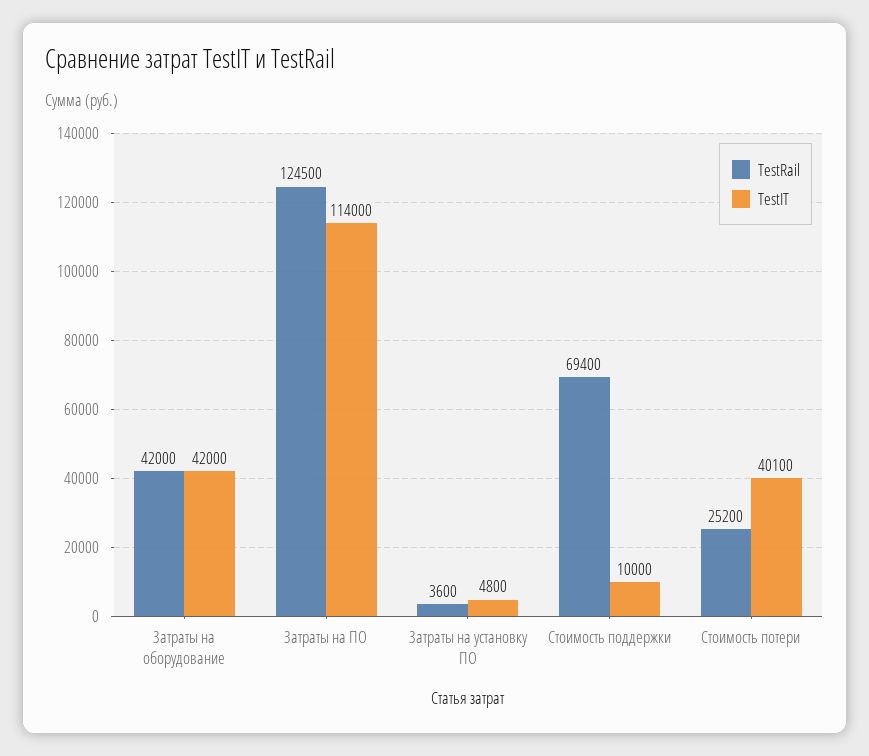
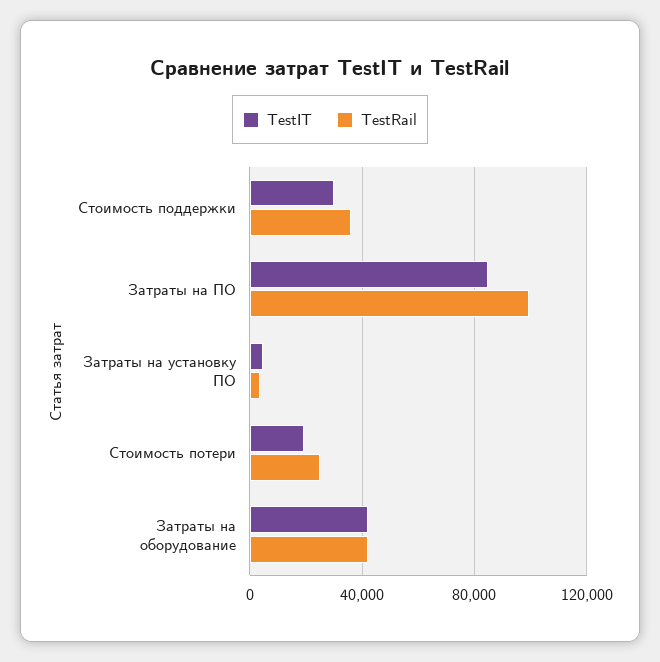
TestRail, Затраты на ПО: 124500 -> 100000
TestIT, Затраты на ПО: 114000 -> 85000
TestRail, Стоимость поддержки: 69400 -> 35000
TestIT, Стоимость поддержки: 10000 -> 30000
TestIT, Стоимость потери: 40100 -> 20000

